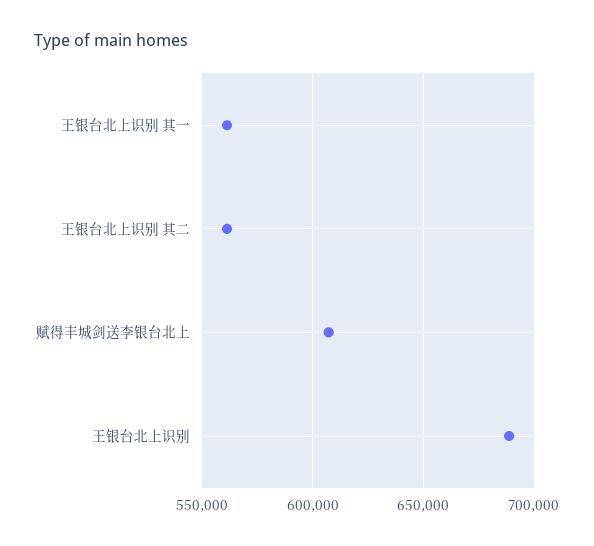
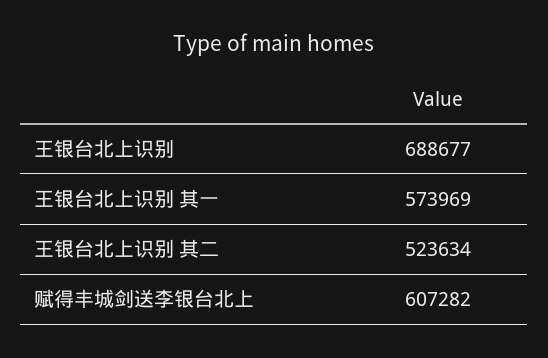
王银台北上识别 其一: 560000 -> 573969
王银台北上识别 其二: 560000 -> 523634

